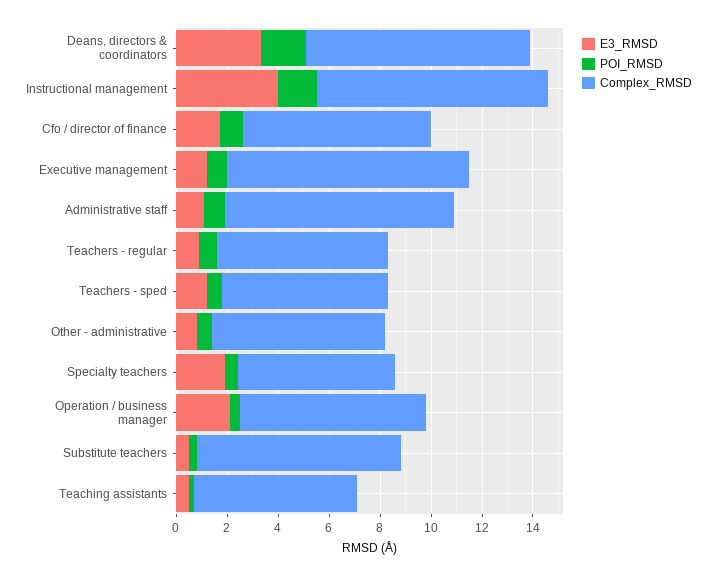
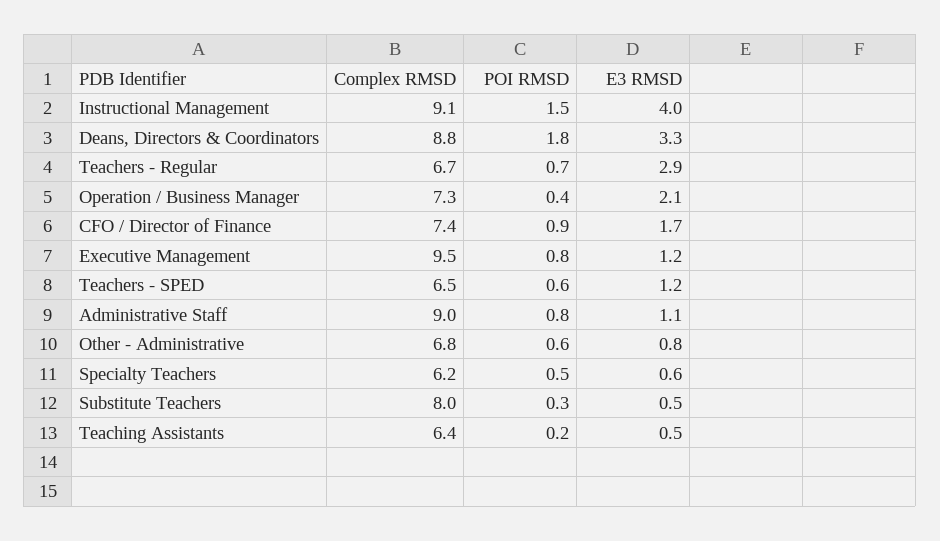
E3_RMSD, Teachers - regular: 1 -> 2.9
E3_RMSD, Specialty teachers: 2 -> 0.6

